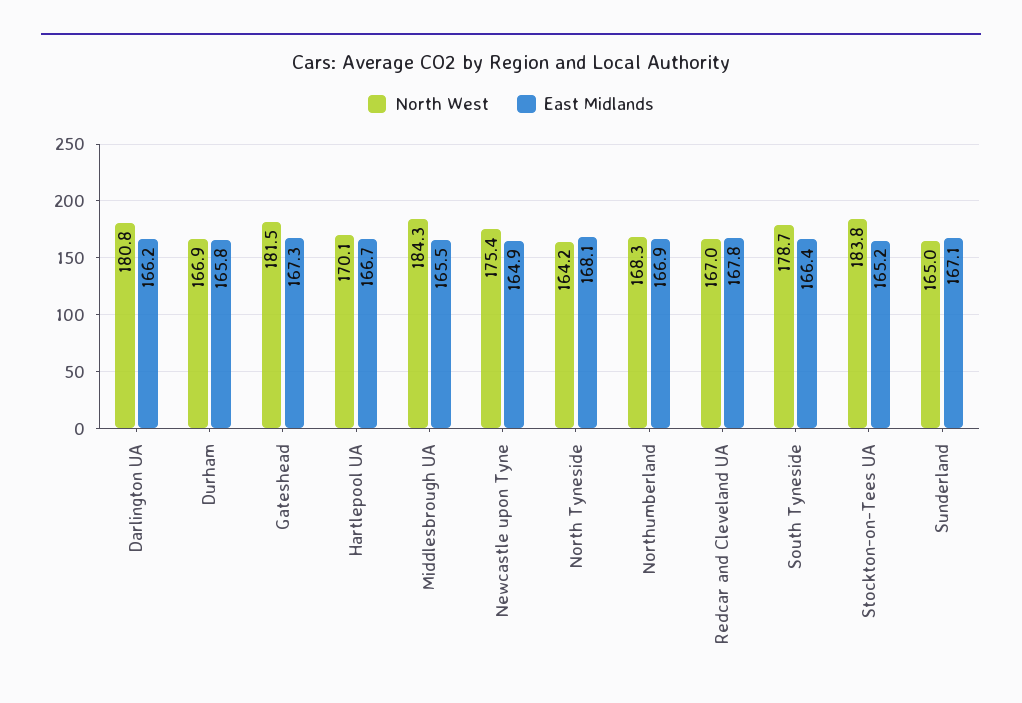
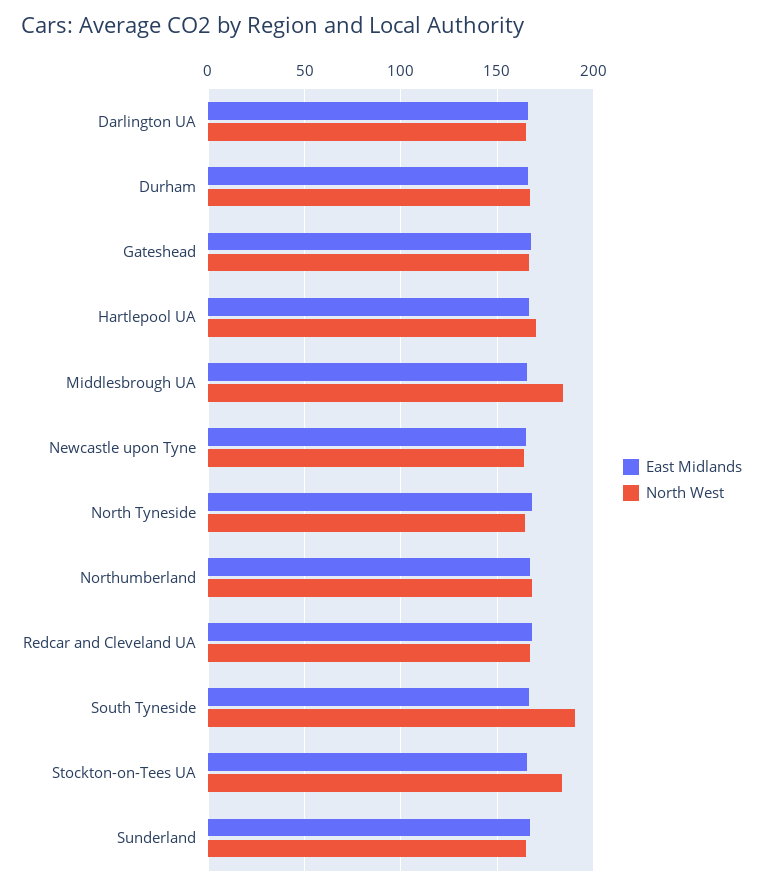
North West, Darlington UA: 180.8 -> 165
North West, Gateshead: 181.5 -> 165
North West, Newcastle upon Tyne: 175.4 -> 165
North West, South Tyneside: 178.7 -> 190

